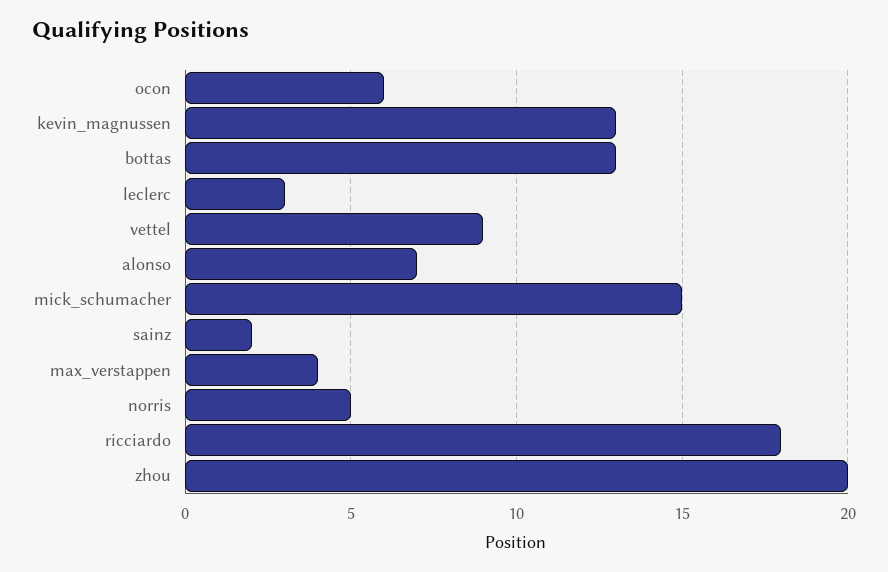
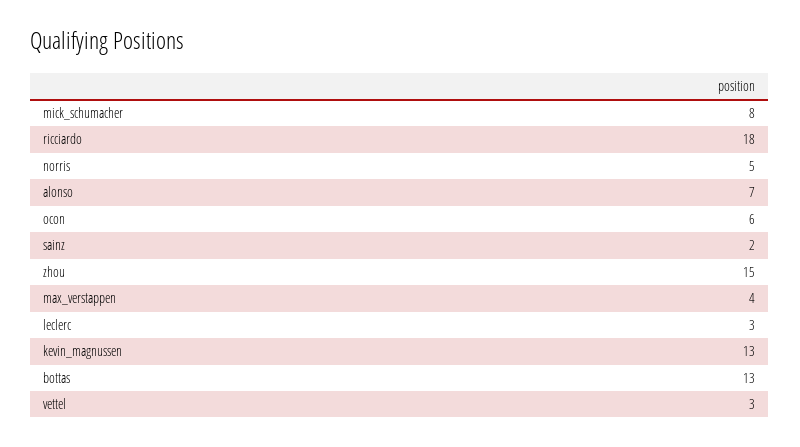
vettel: 9 -> 3
mick_schumacher: 15 -> 8
zhou: 20 -> 15

